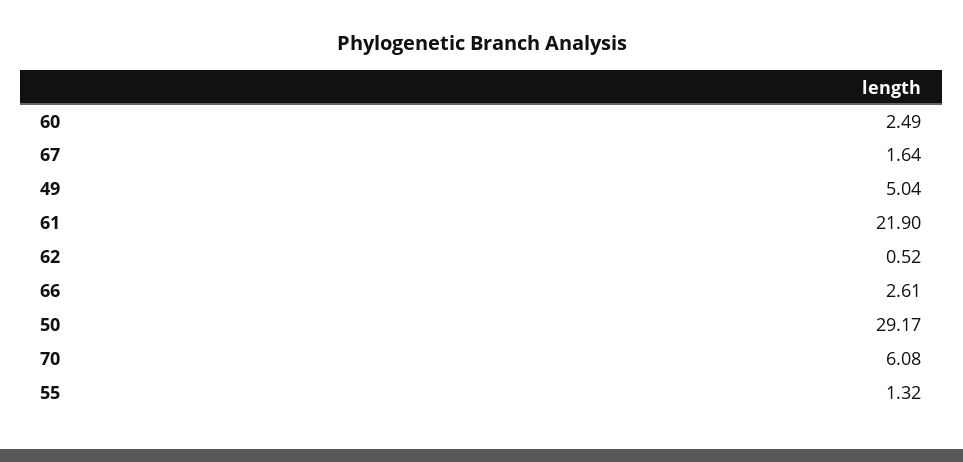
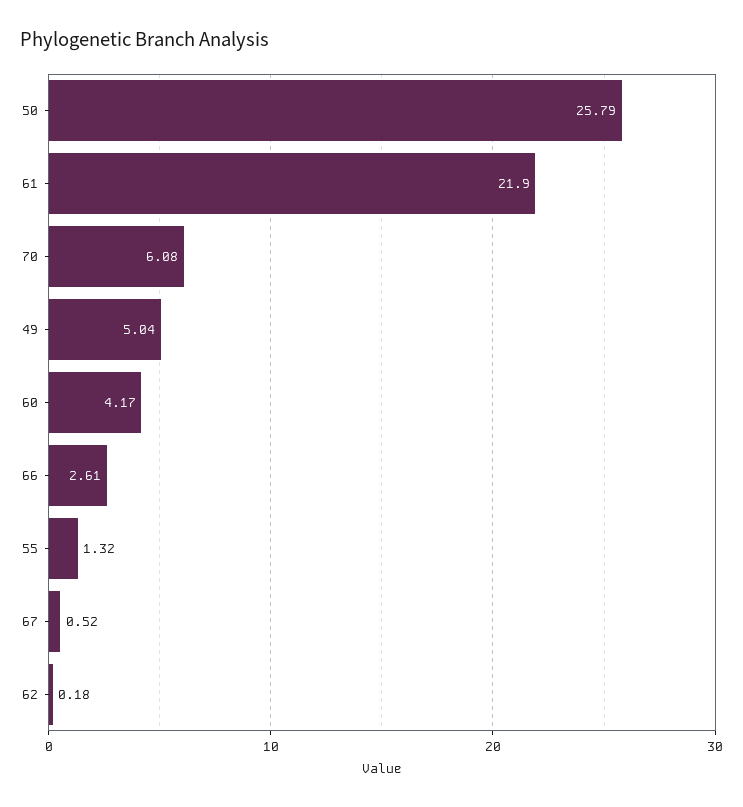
60: 2.49 -> 4.17
67: 1.64 -> 0.52
62: 0.52 -> 0.18
50: 29.17 -> 25.79

